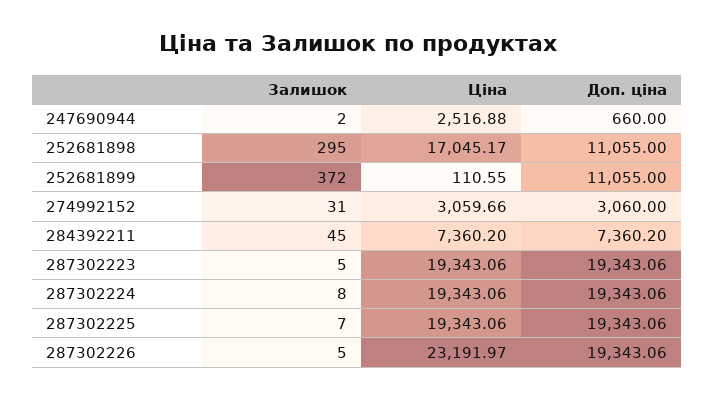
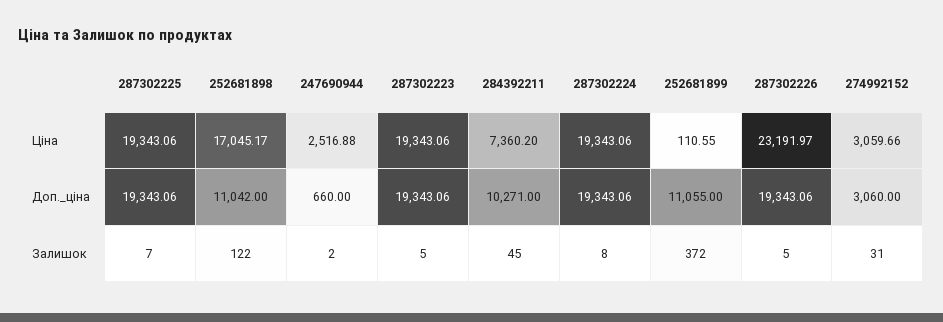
Залишок, 252681898: 295 -> 122
Доп. ціна, 252681898: 11055 -> 11042
Доп. ціна, 284392211: 7360.2 -> 10271

